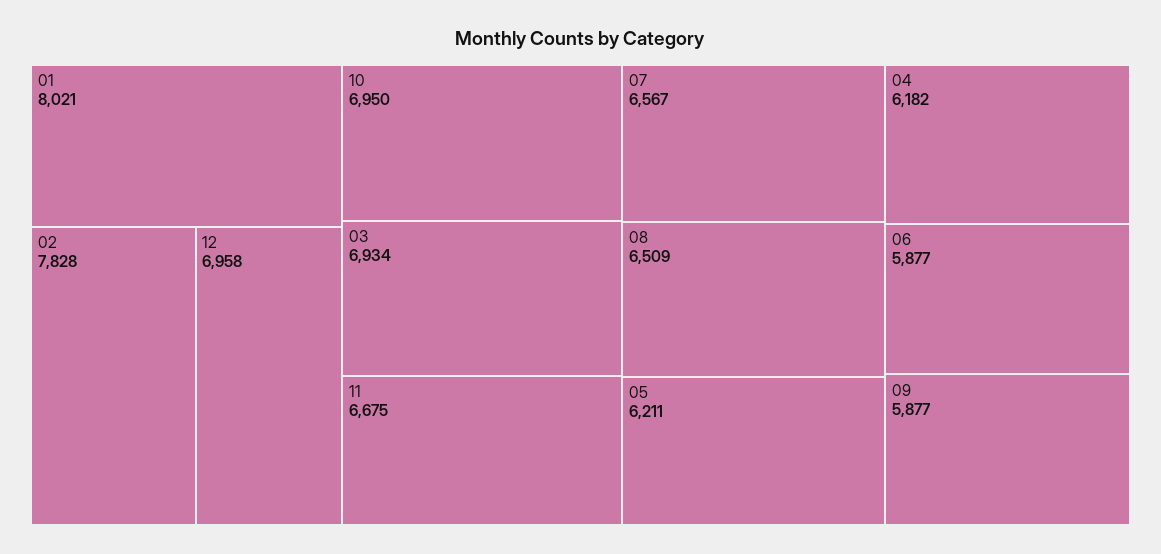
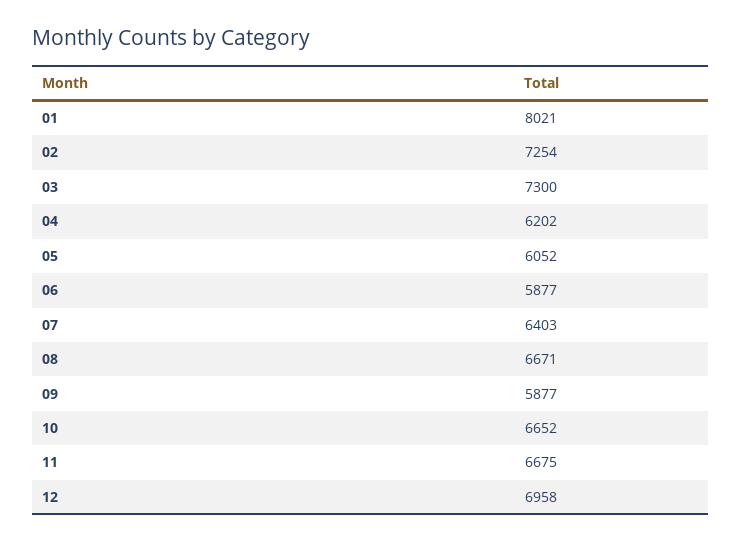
02: 7828 -> 7254
10: 6950 -> 6652
03: 6934 -> 7300
07: 6567 -> 6403
08: 6509 -> 6671
05: 6211 -> 6052
04: 6182 -> 6202

